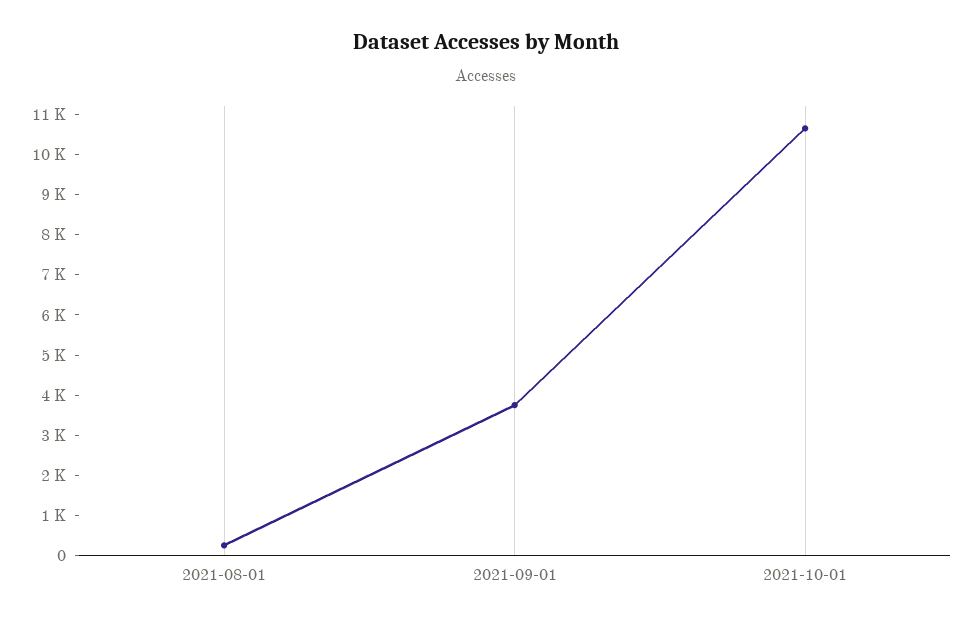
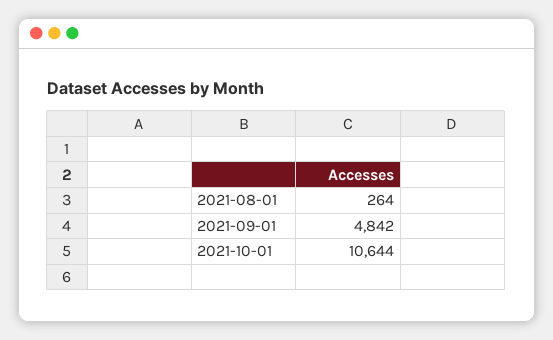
2021-09-01: 3800 -> 4842

